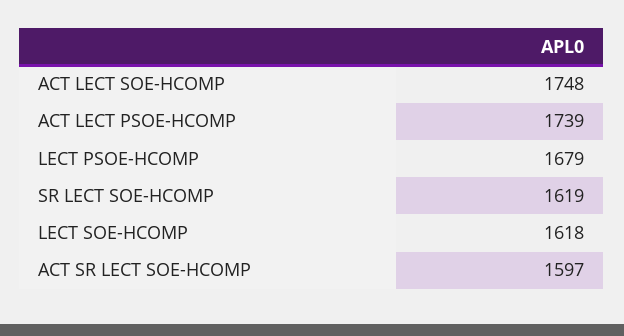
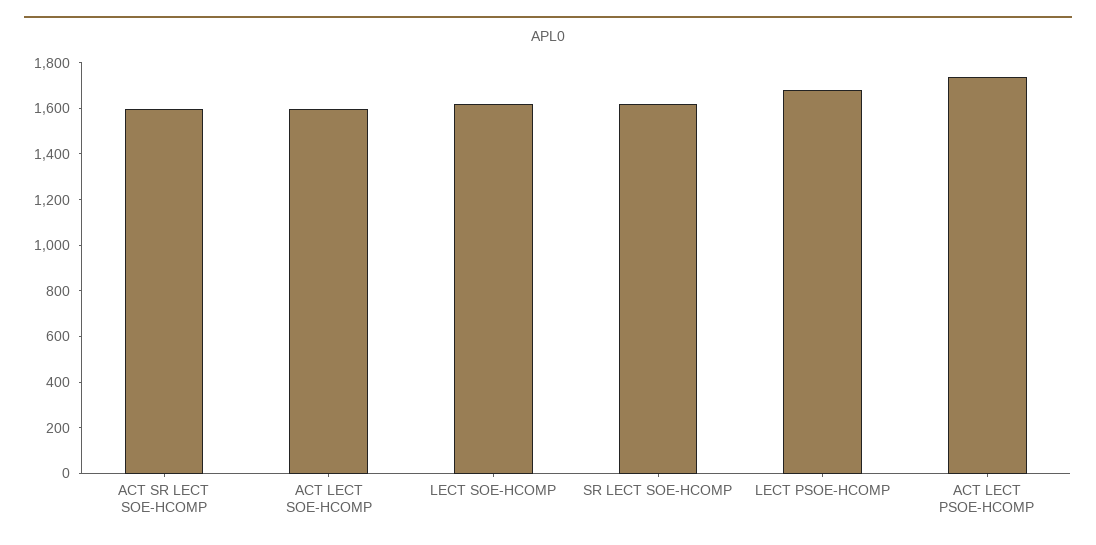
ACT LECT SOE-HCOMP: 1748 -> 1600

